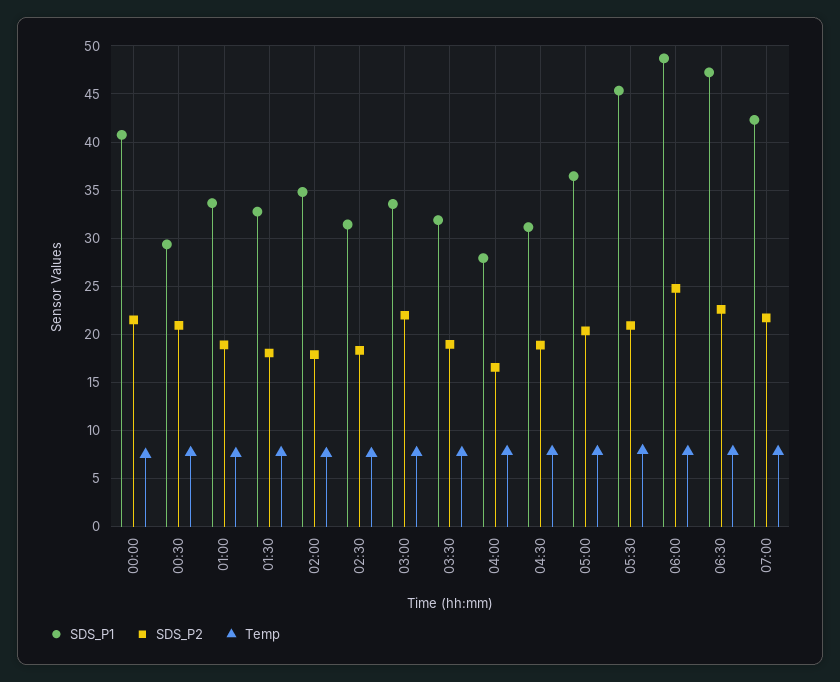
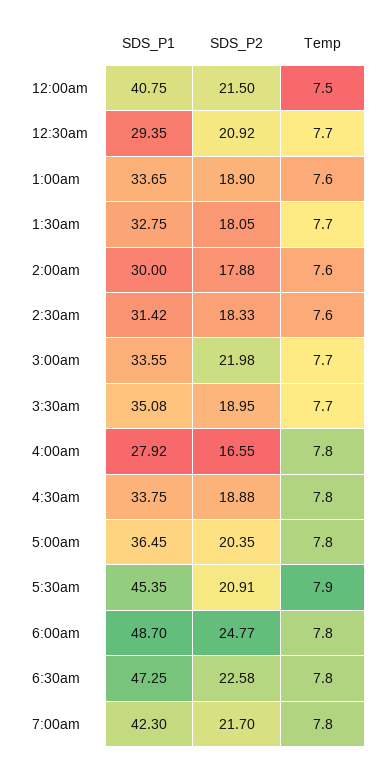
SDS_P1, 02:00: 35 -> 30
SDS_P1, 03:30: 32 -> 35.08
SDS_P1, 04:30: 31 -> 33.75

